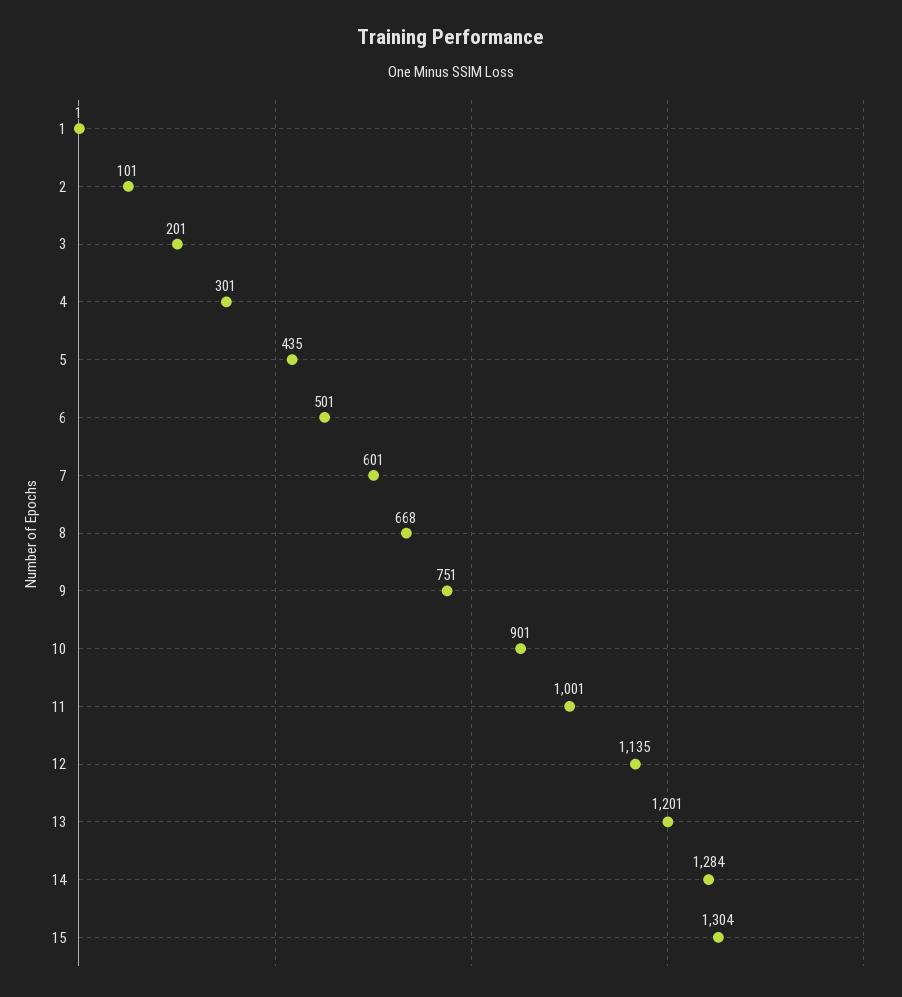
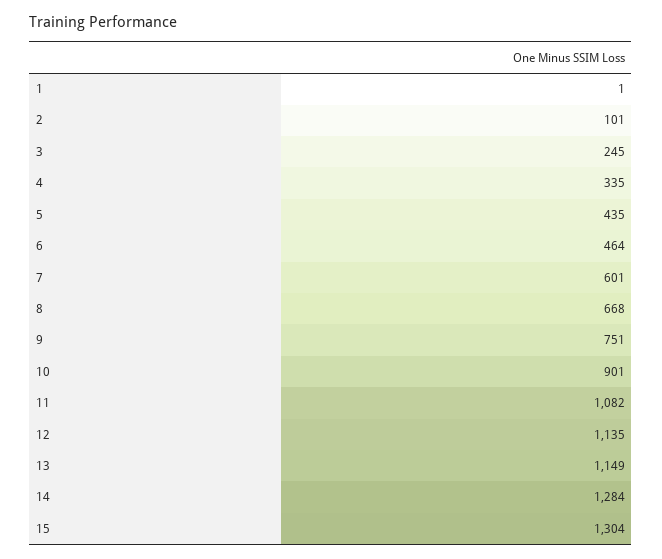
3: 201 -> 245
4: 301 -> 335
6: 501 -> 464
11: 1001 -> 1082
13: 1201 -> 1149

